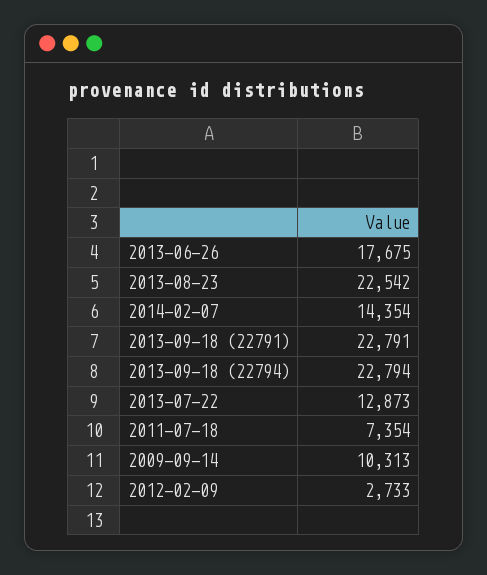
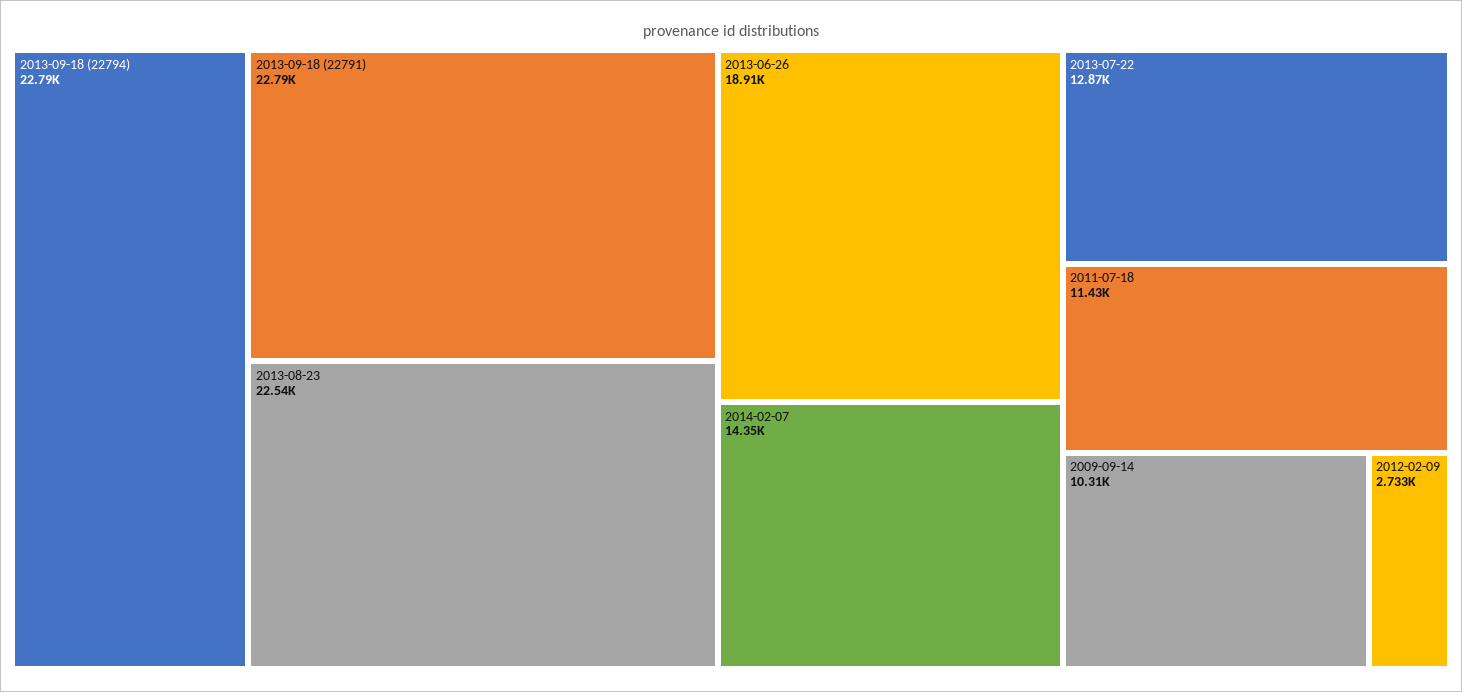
2013-06-26: 17675 -> 18910
2011-07-18: 7354 -> 11430

